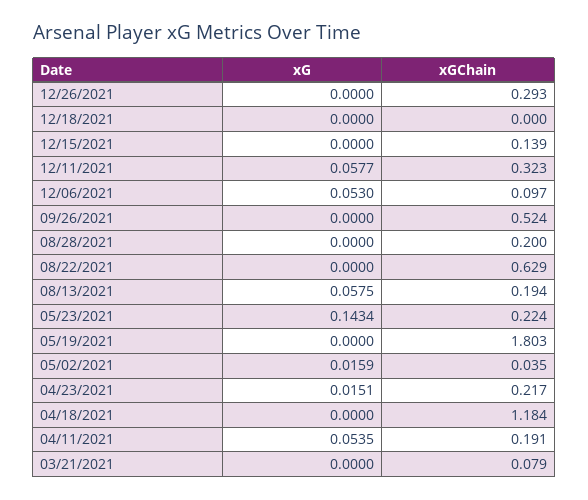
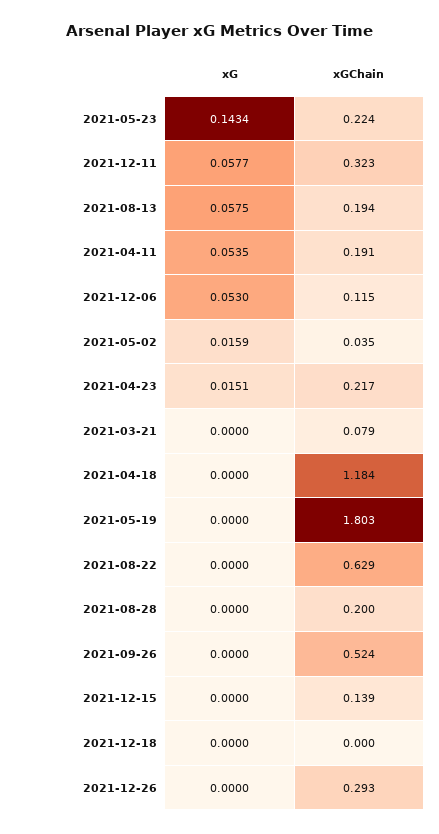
xGChain, 12/06/2021: 0.097 -> 0.115

